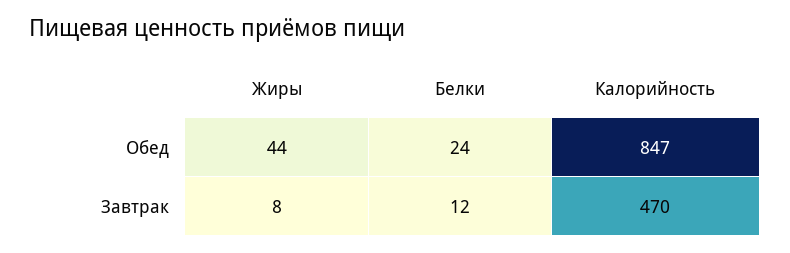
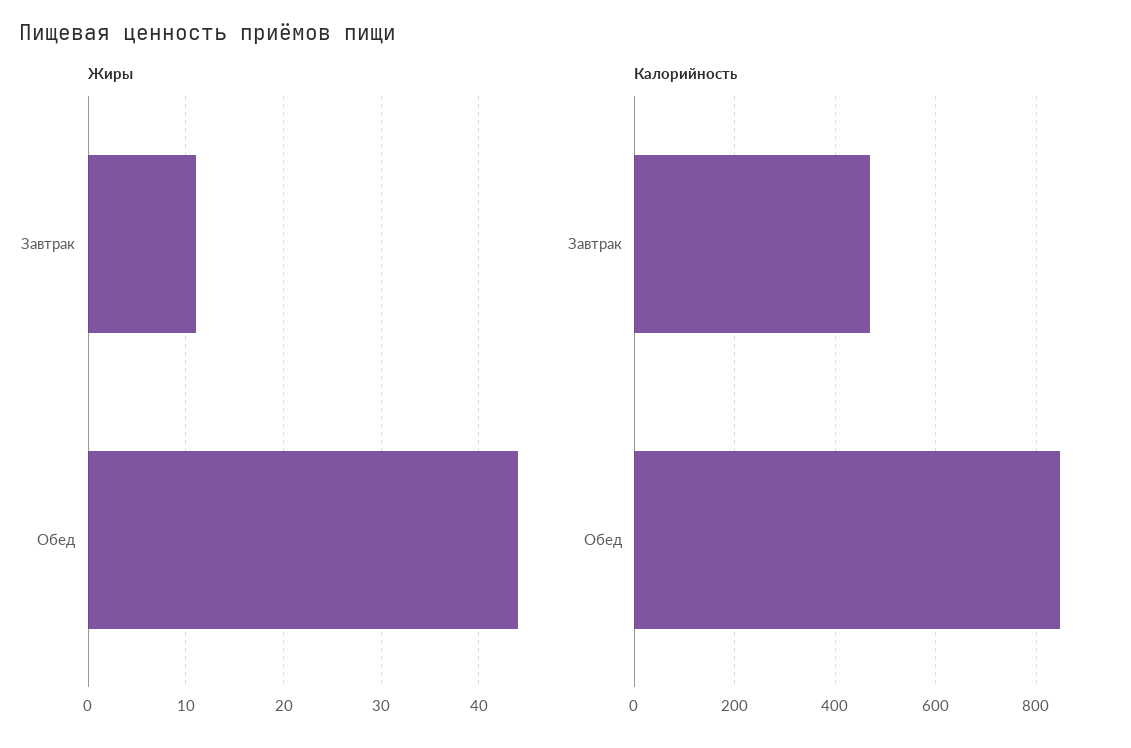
Белки, Обед: 24 -> none
Жиры, Завтрак: 8 -> 11
Белки, Завтрак: 12 -> none

